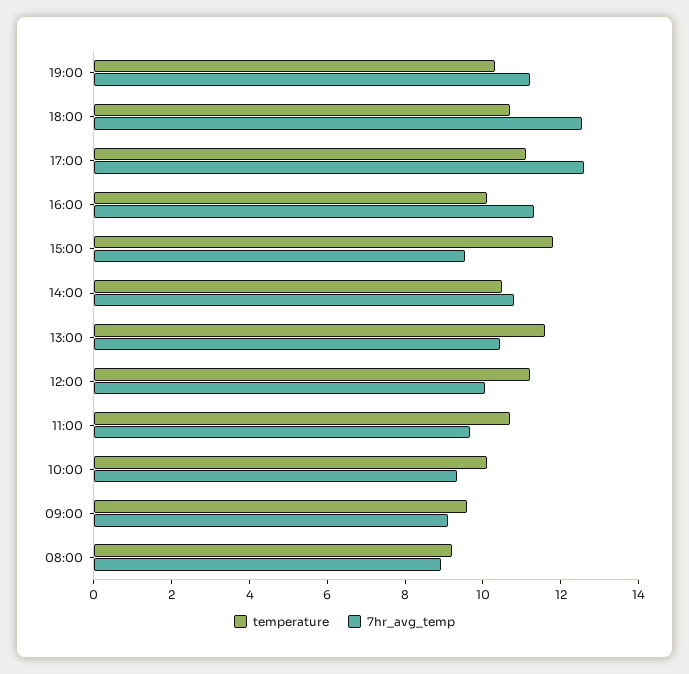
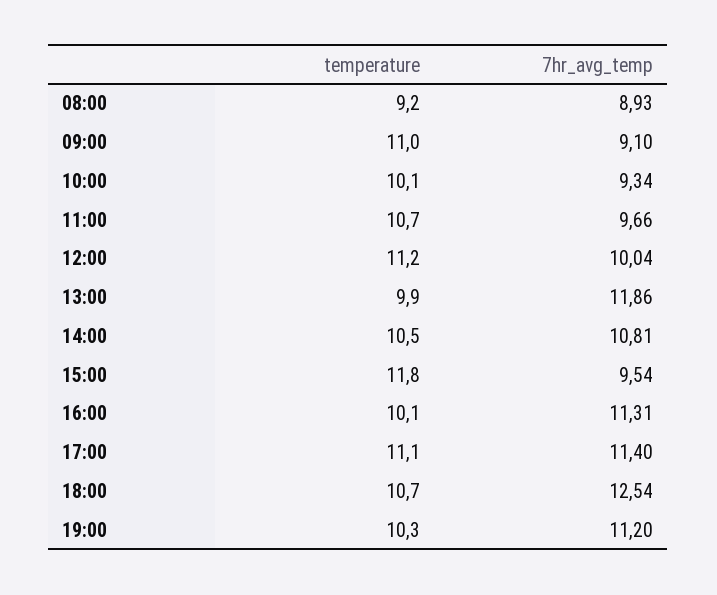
7hr_avg_temp, 17:00: 12.5 -> 11.4
temperature, 13:00: 11.5 -> 9.9
7hr_avg_temp, 13:00: 10.5 -> 11.86
temperature, 09:00: 9.5 -> 11

